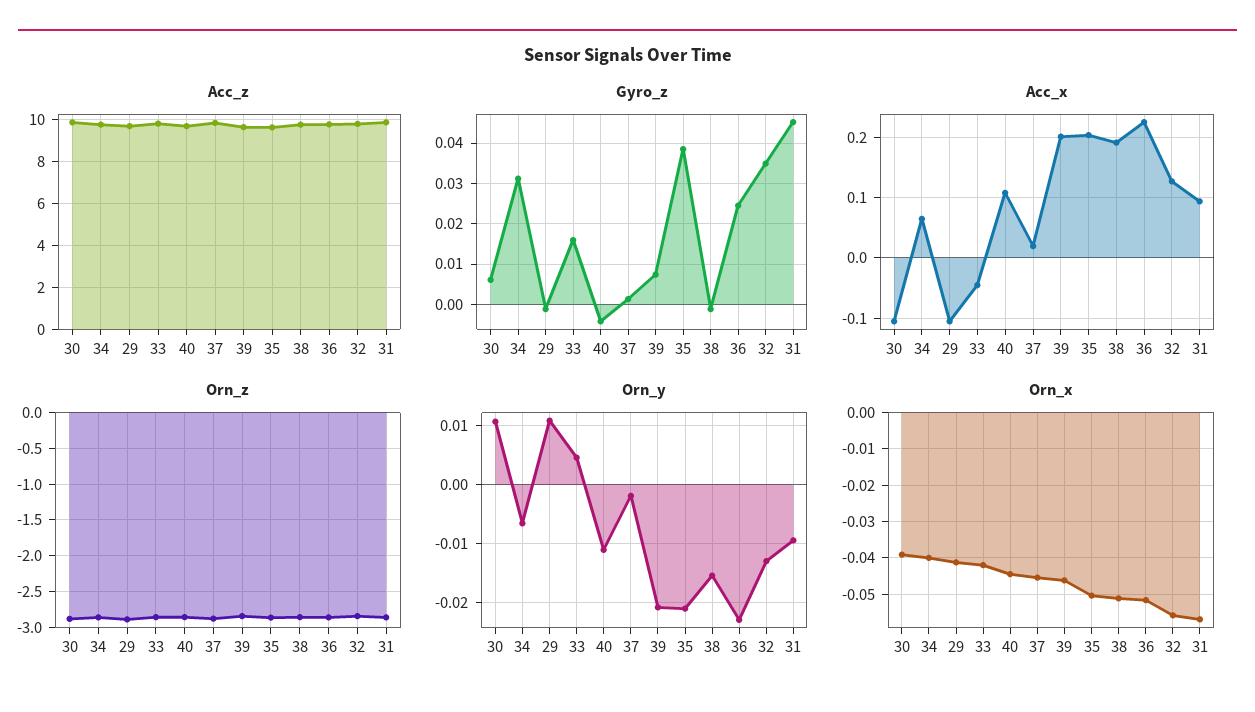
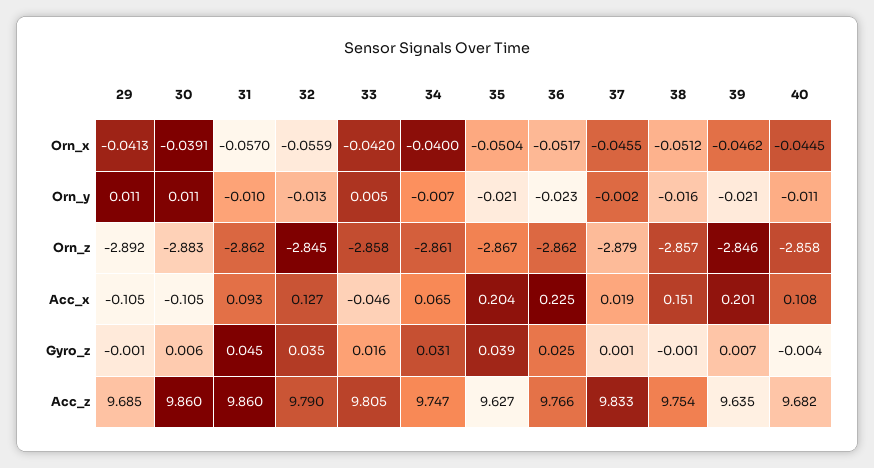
Acc_x, 38: 0.19 -> 0.151

